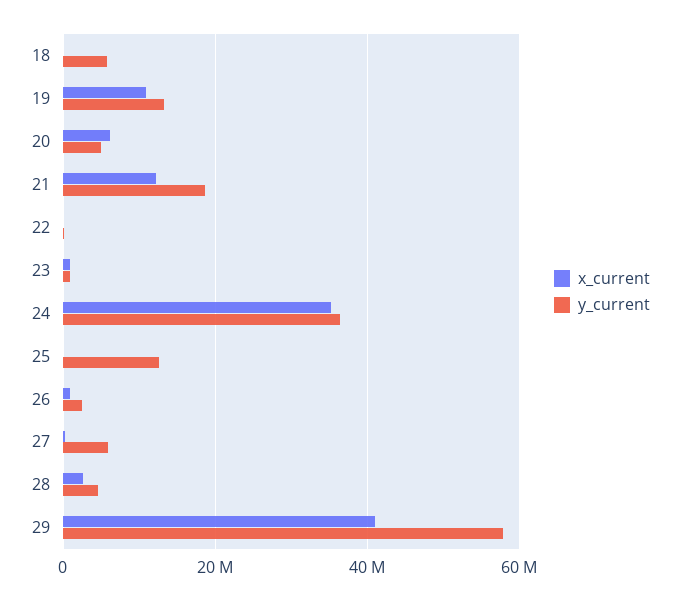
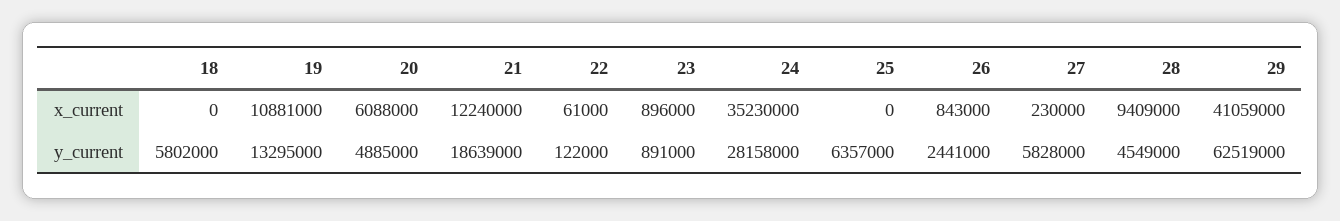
y_current, 24: 36000000 -> 28158000
y_current, 25: 12000000 -> 6357000
x_current, 28: 2000000 -> 9409000
y_current, 29: 58000000 -> 62519000

